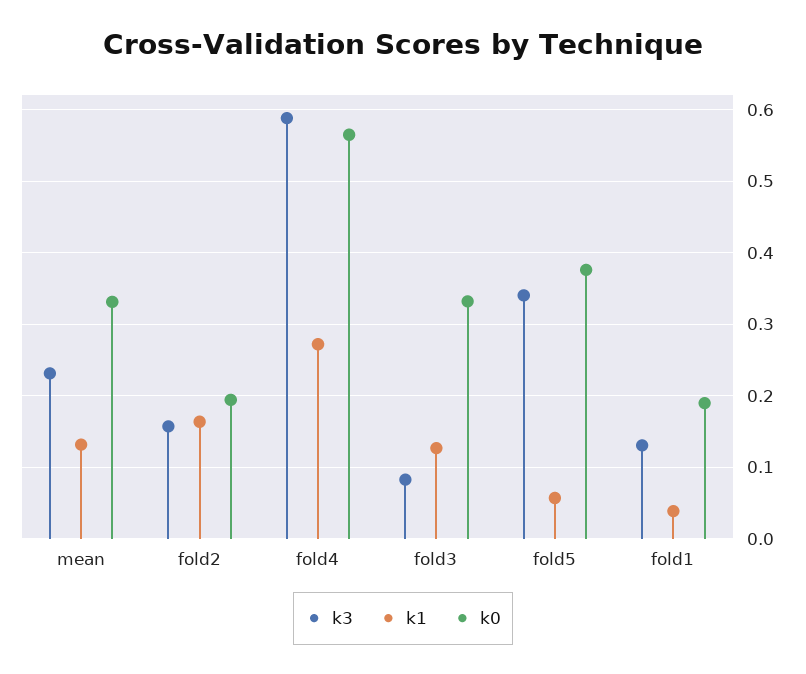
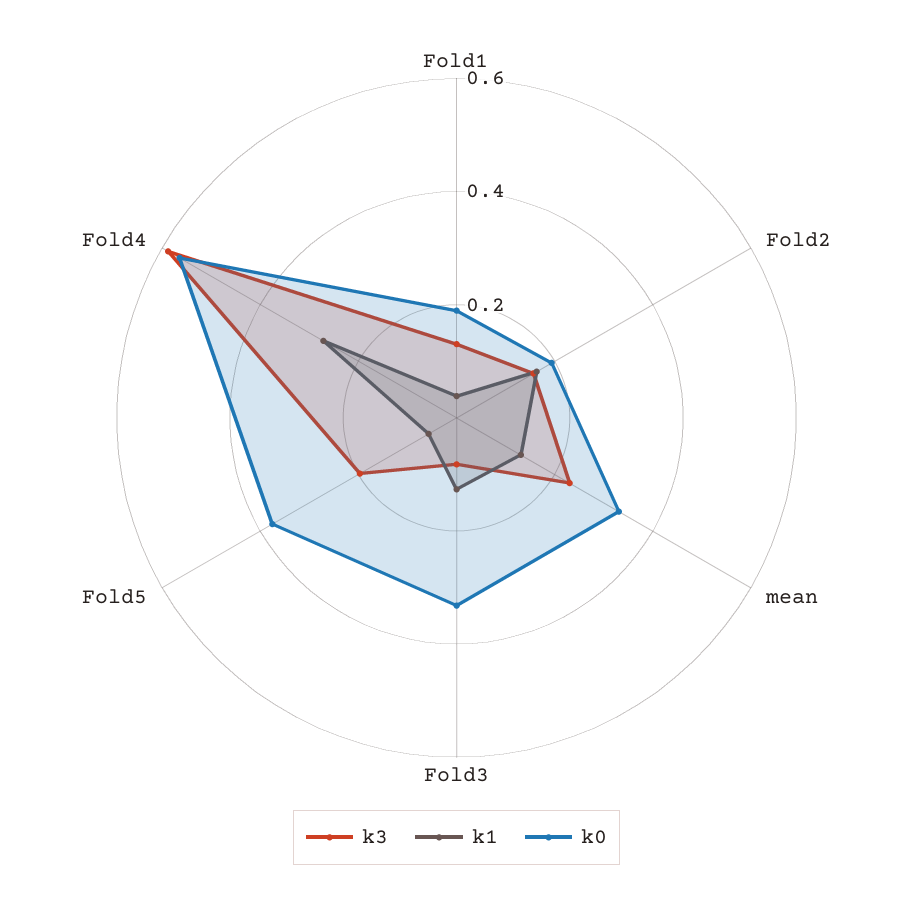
k3, fold5: 0.34 -> 0.2

